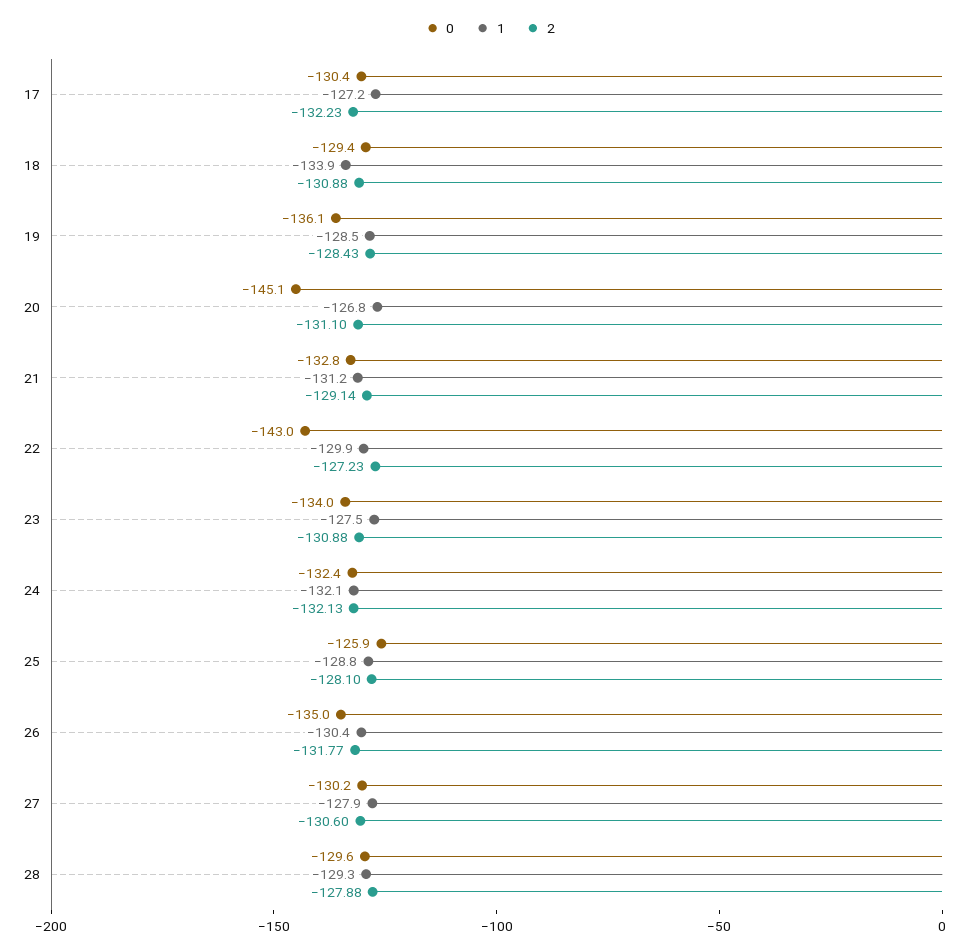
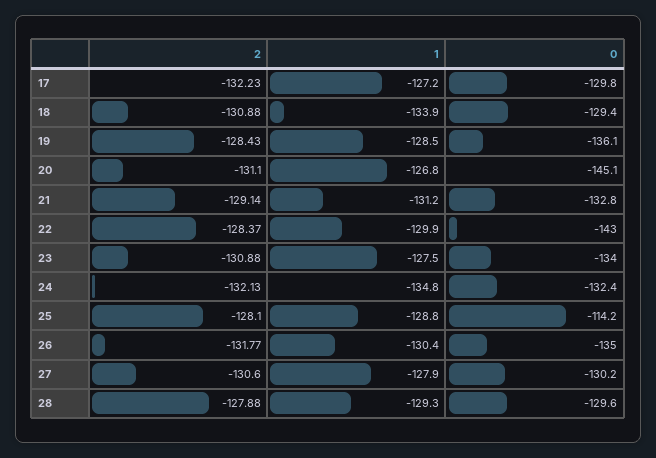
0, 17: -130.4 -> -129.8
2, 22: -127.23 -> -128.37
1, 24: -132.1 -> -134.8
0, 25: -125.9 -> -114.2

